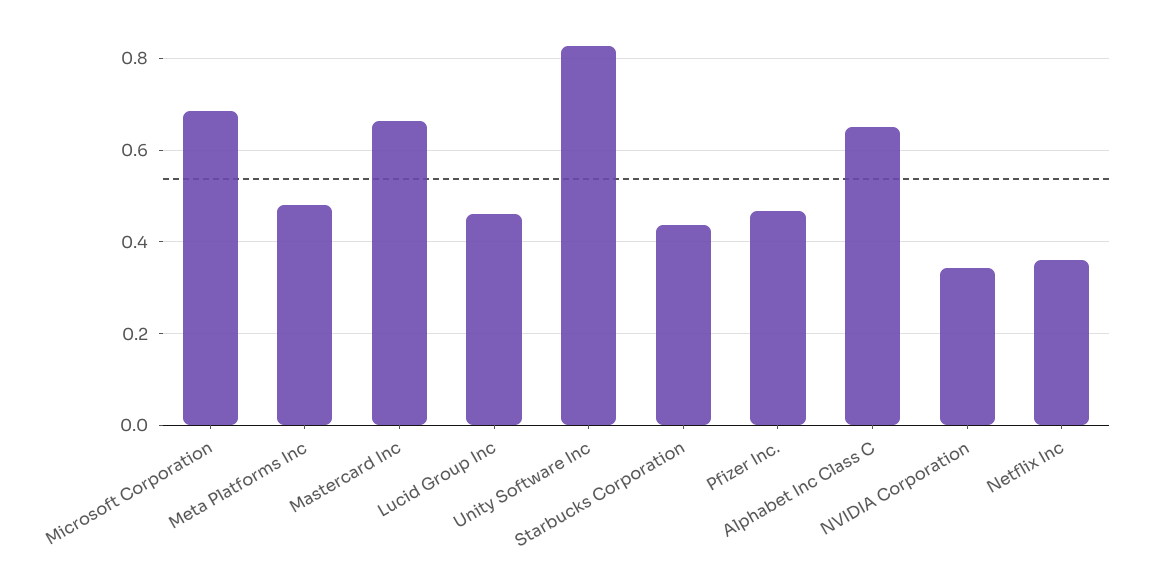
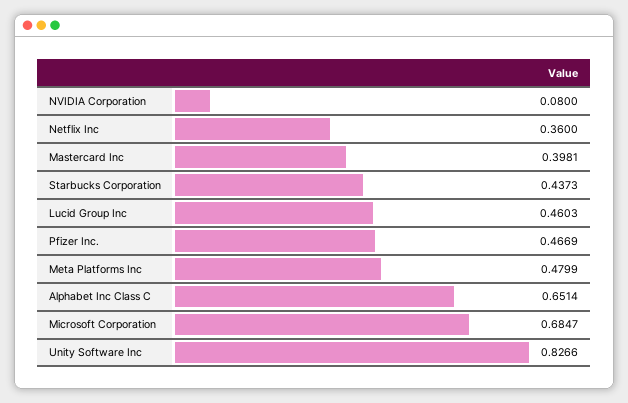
Mastercard Inc: 0.66 -> 0.3981
NVIDIA Corporation: 0.34 -> 0.08

